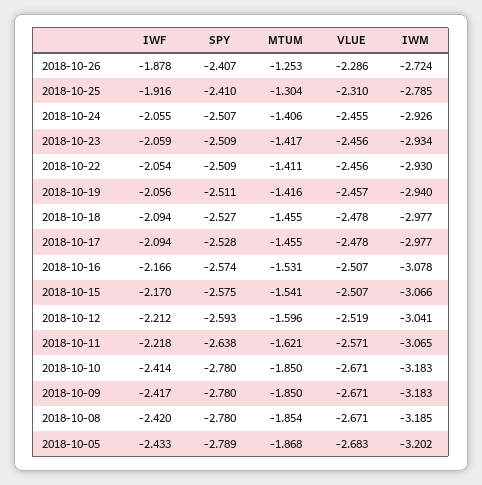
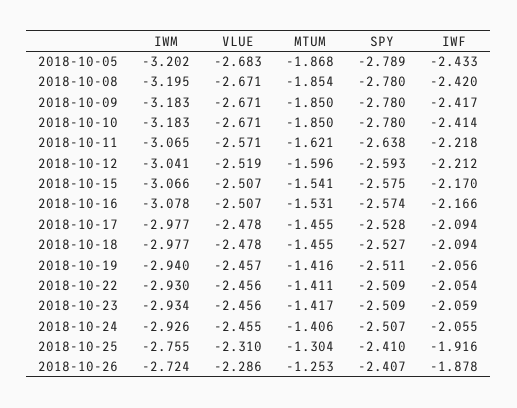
IWM, 2018-10-25: -2.785 -> -2.755
IWM, 2018-10-08: -3.185 -> -3.195

